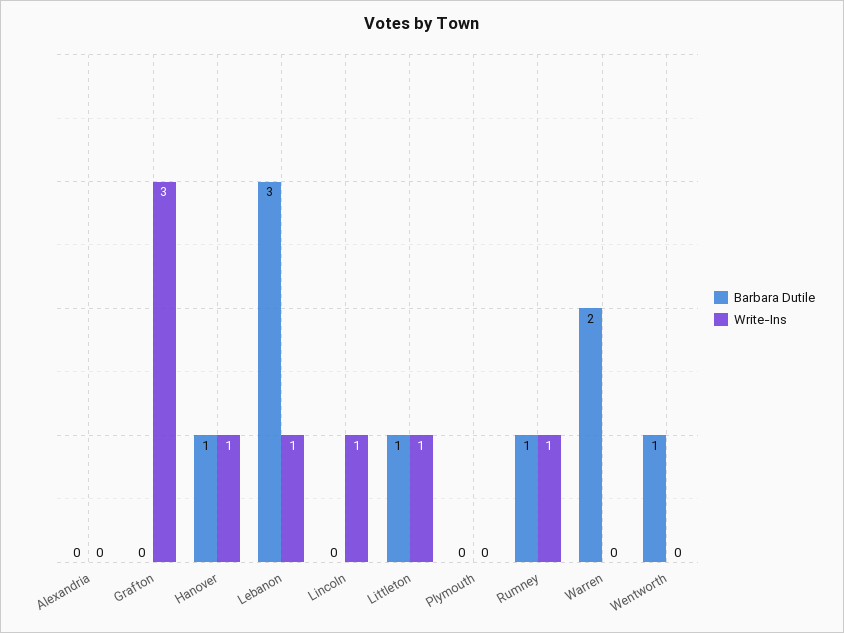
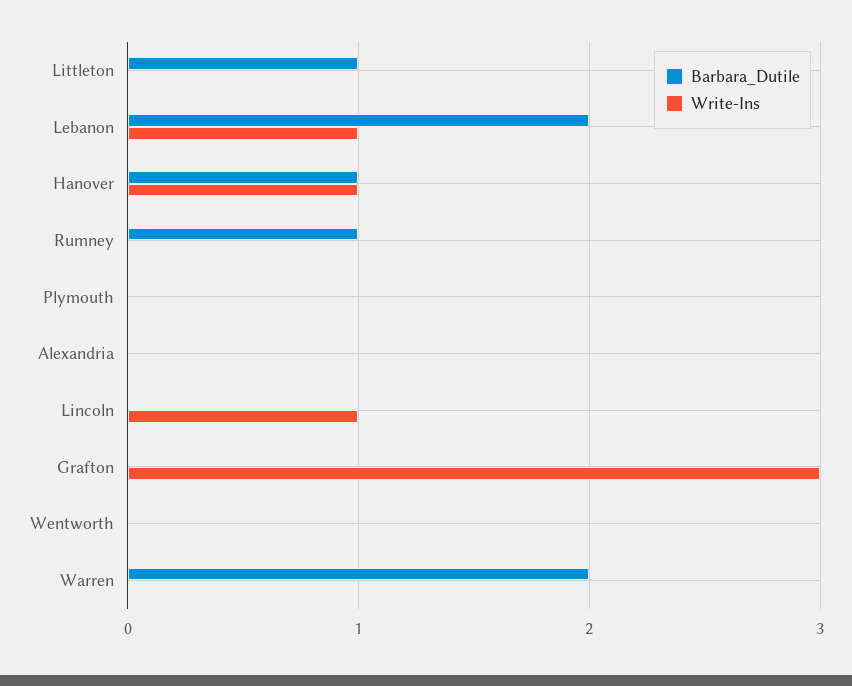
Barbara Dutile, Lebanon: 3 -> 2
Write-Ins, Littleton: 1 -> 0
Write-Ins, Rumney: 1 -> 0
Barbara Dutile, Wentworth: 1 -> 0

